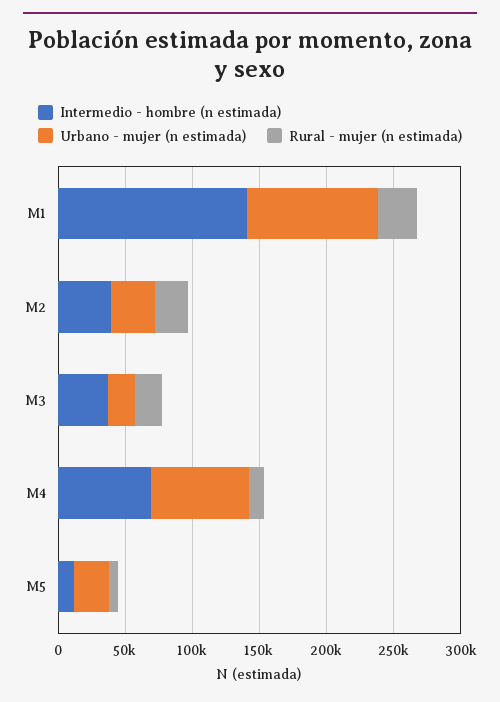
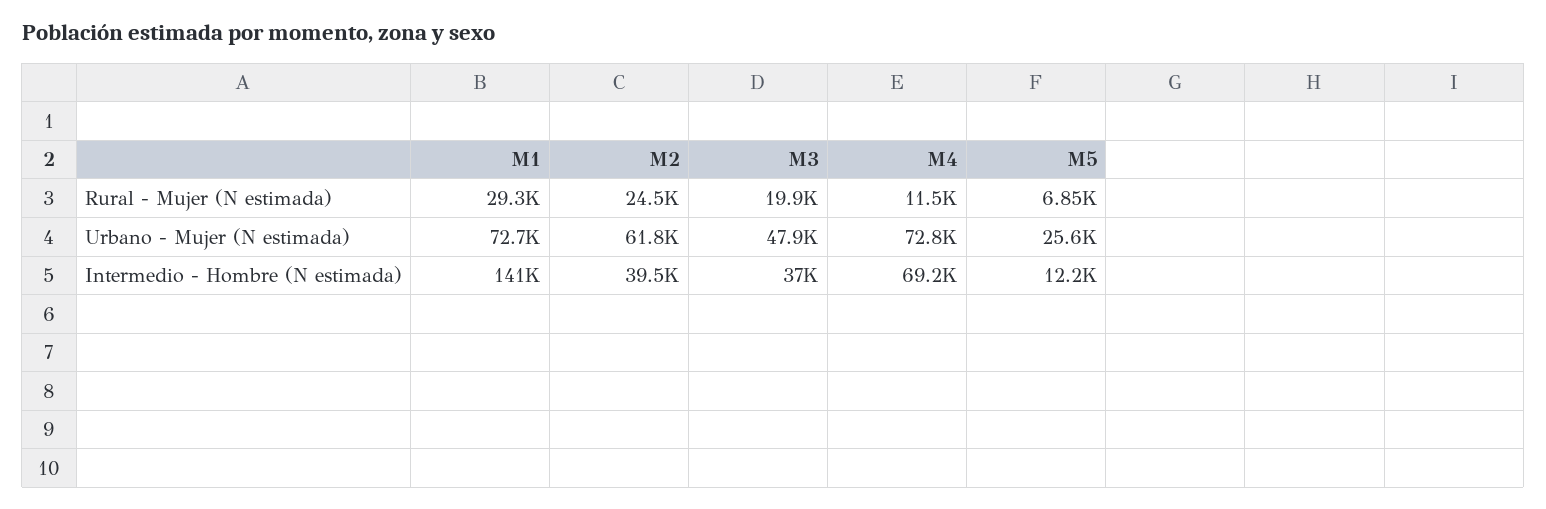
Urbano - mujer (n estimada), M1: 100000 -> 72700
Urbano - mujer (n estimada), M2: 30000 -> 61800
Urbano - mujer (n estimada), M3: 20000 -> 47900

